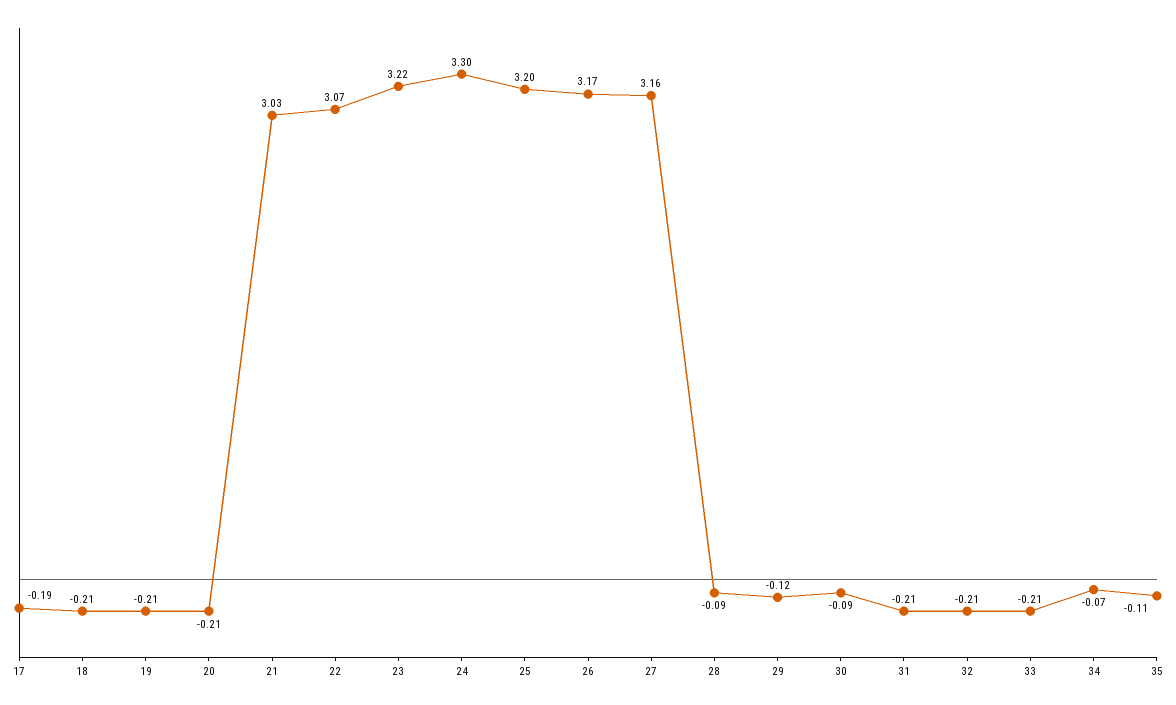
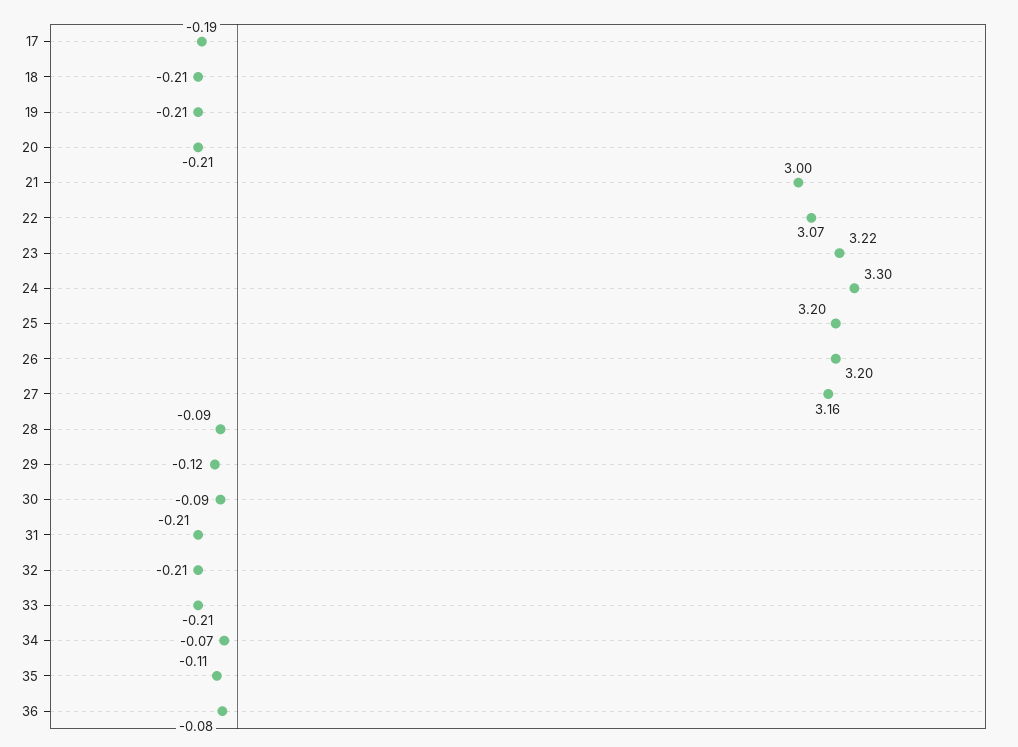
21: 3.03 -> 3
26: 3.17 -> 3.2
36: none -> -0.08

